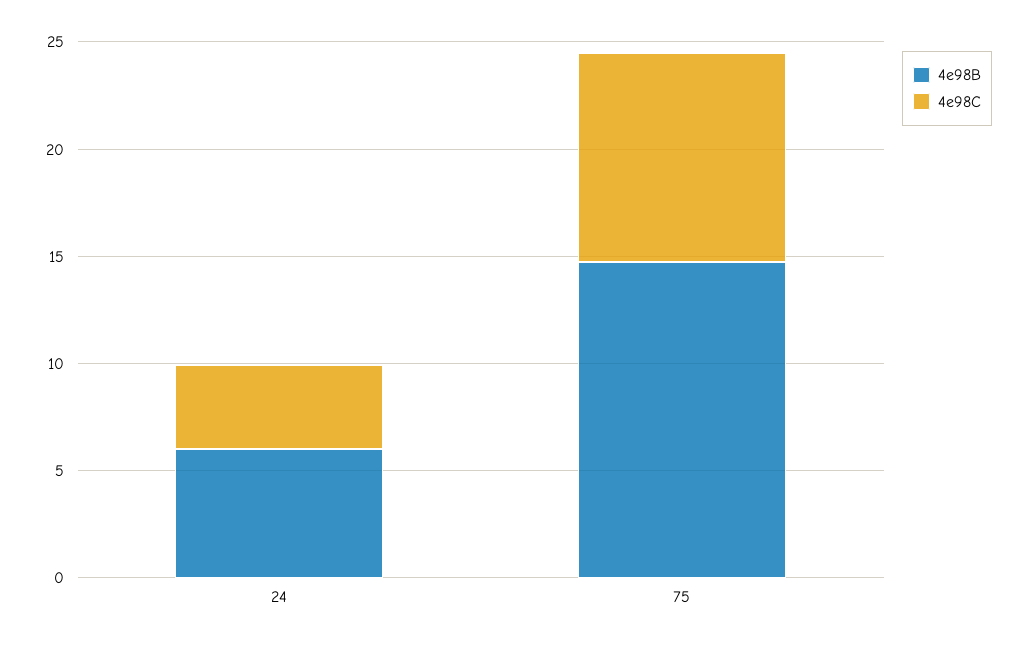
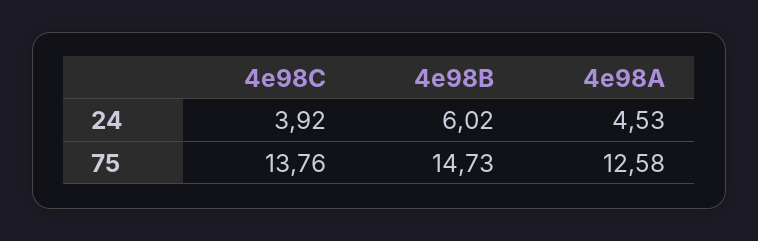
4e98C, 75: 10 -> 13.76
4e98A, 24: none -> 4.53
4e98A, 75: none -> 12.58

